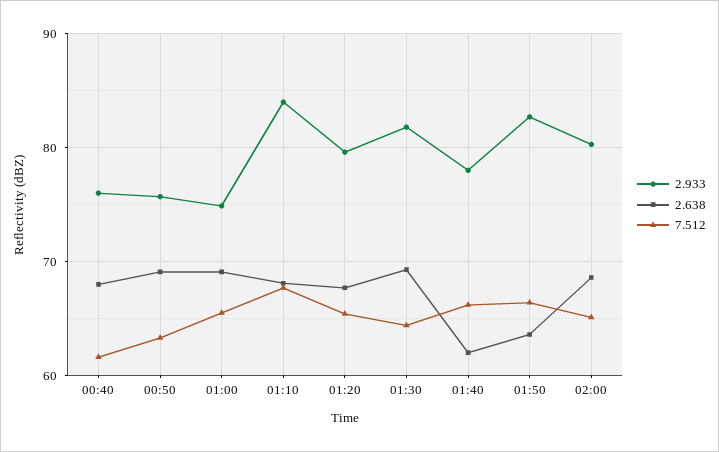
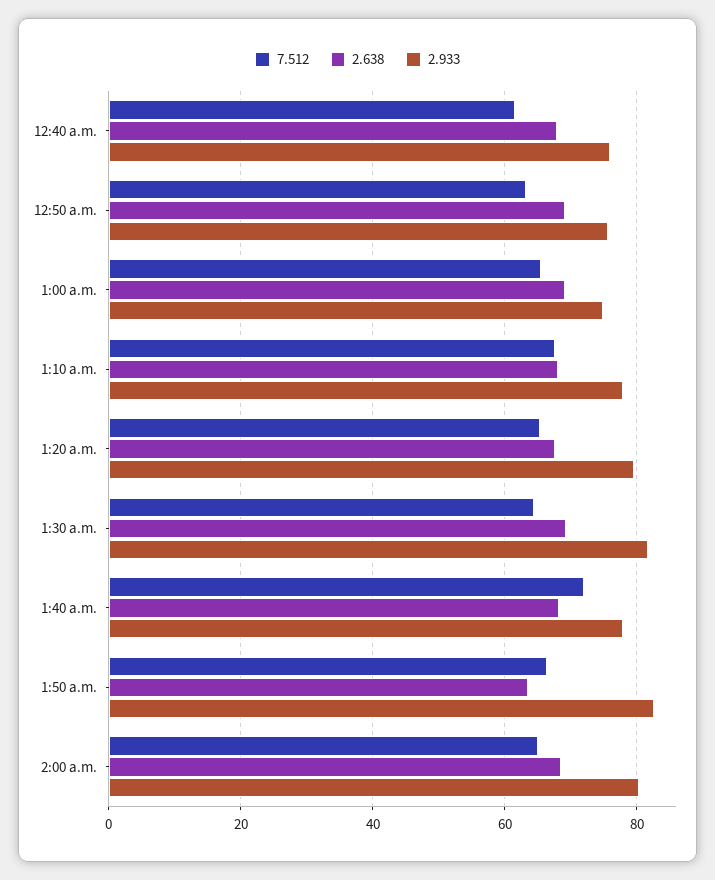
2.933, 01:10: 84 -> 78
2.638, 01:40: 62 -> 68
7.512, 01:40: 66 -> 72

